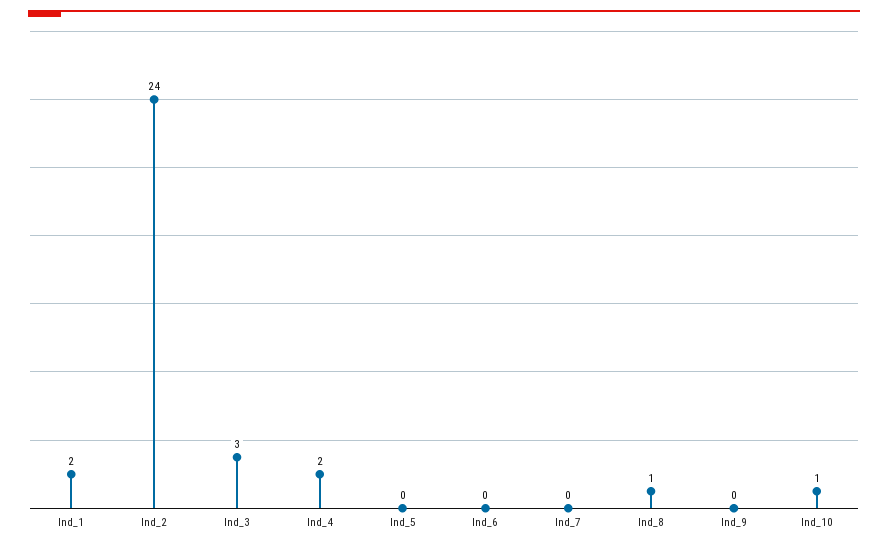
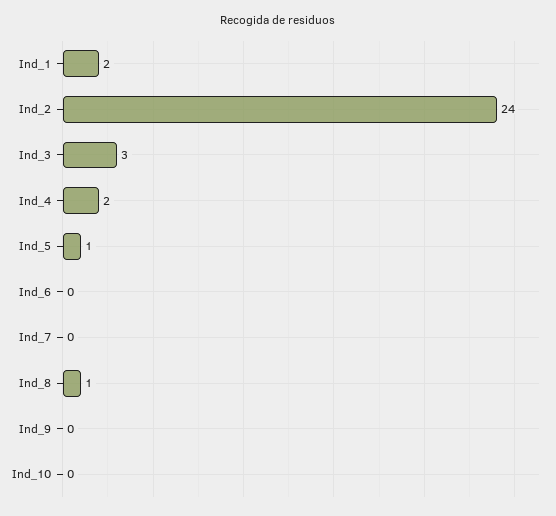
Ind_5: 0 -> 1
Ind_10: 1 -> 0

